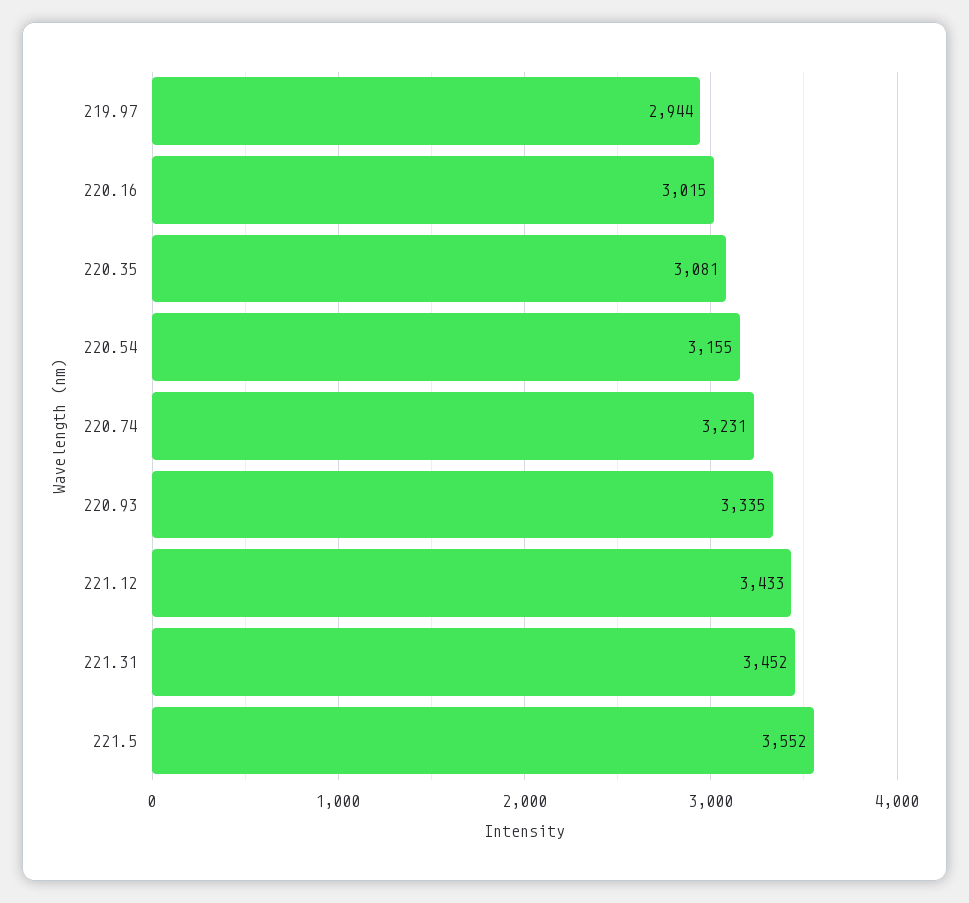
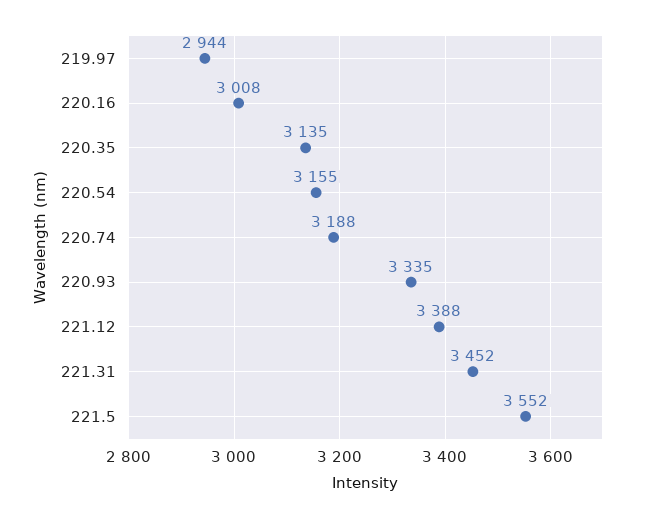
220.16: 3015 -> 3008
220.35: 3081 -> 3135
220.74: 3231 -> 3188
221.12: 3433 -> 3388

